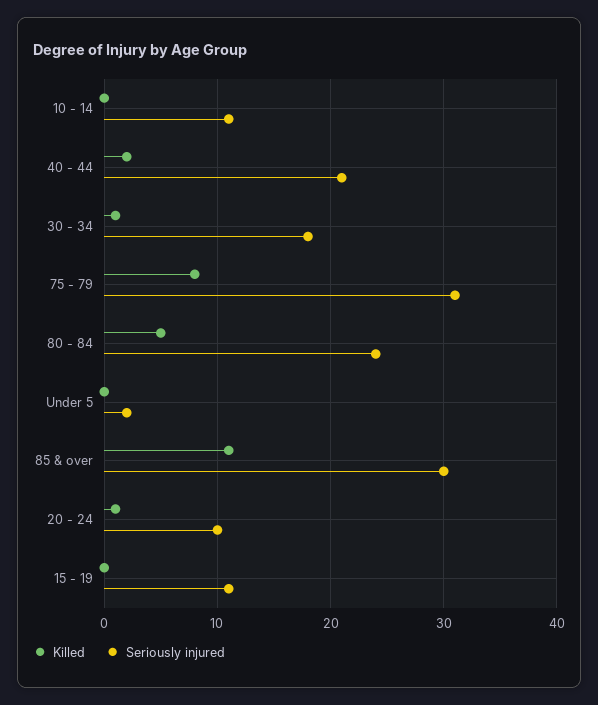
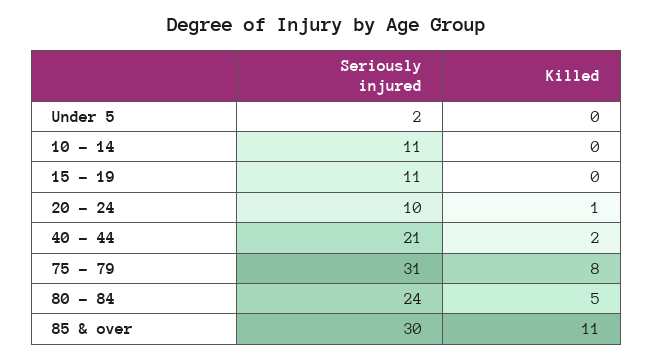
Killed, 30 - 34: 1 -> none
Seriously injured, 30 - 34: 18 -> none

